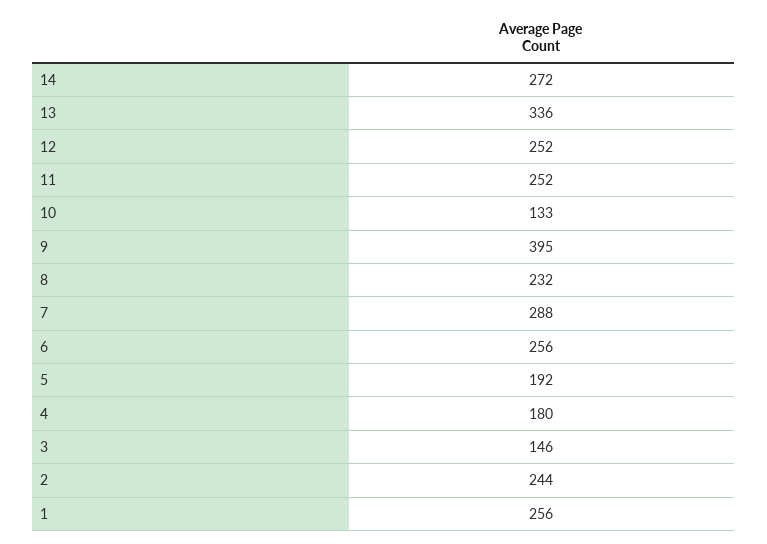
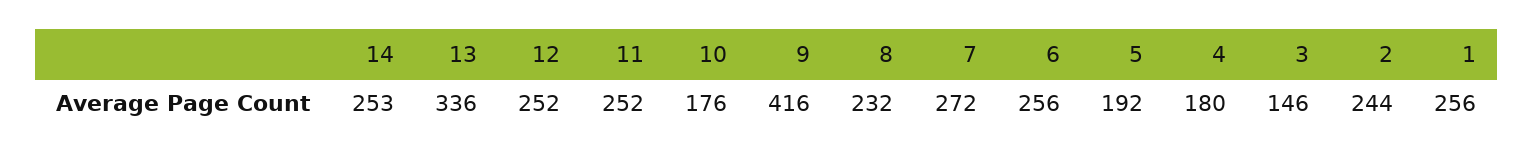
14: 272 -> 253
10: 133 -> 176
9: 395 -> 416
7: 288 -> 272

